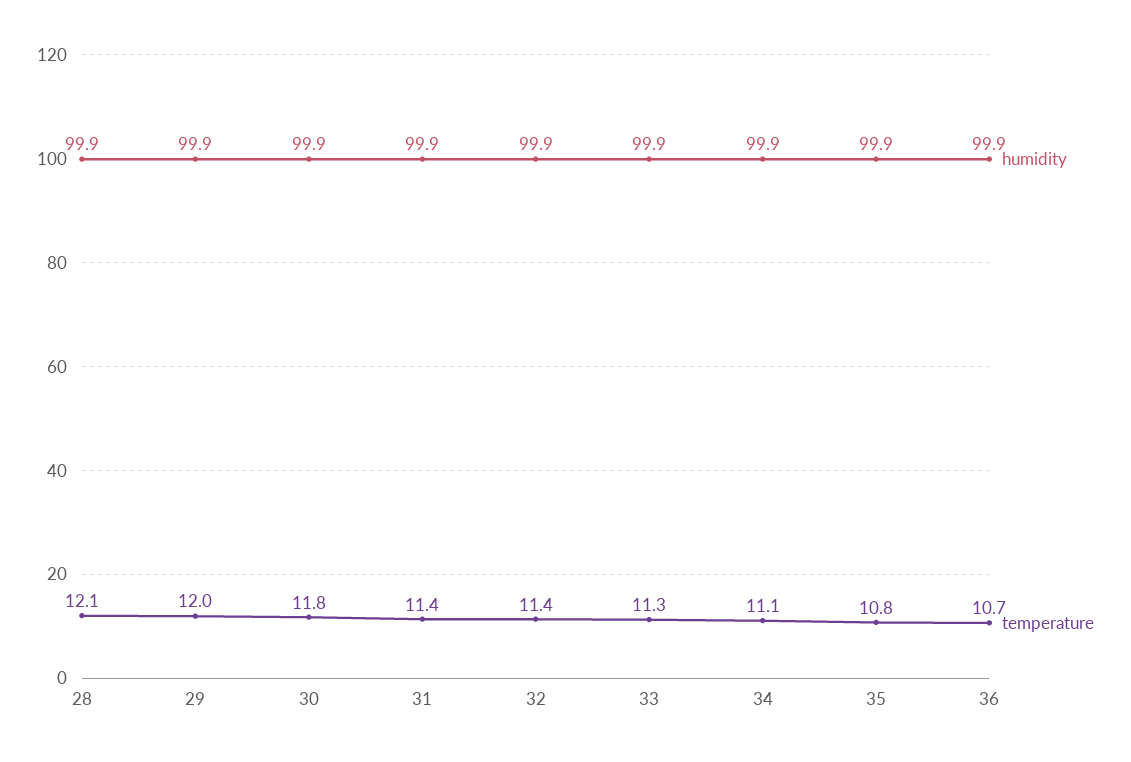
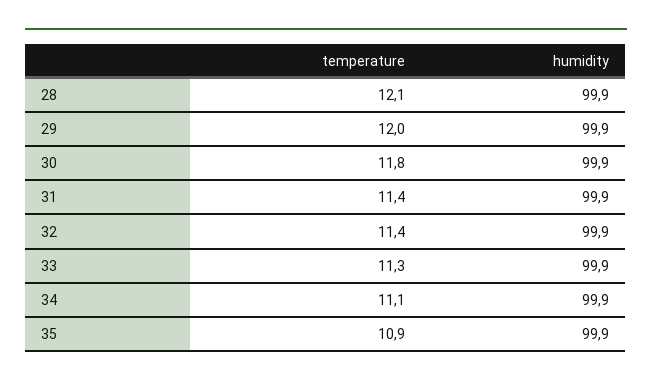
temperature, 35: 10.8 -> 10.9
humidity, 36: 99.9 -> none
temperature, 36: 10.7 -> none

